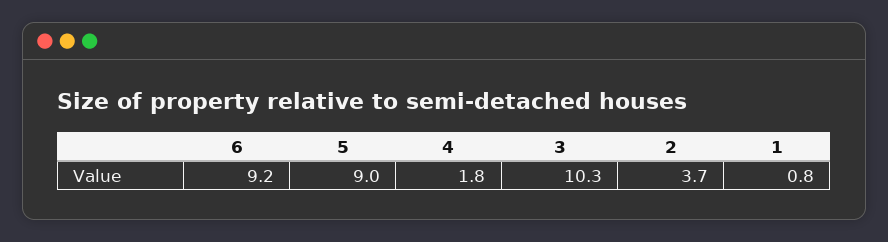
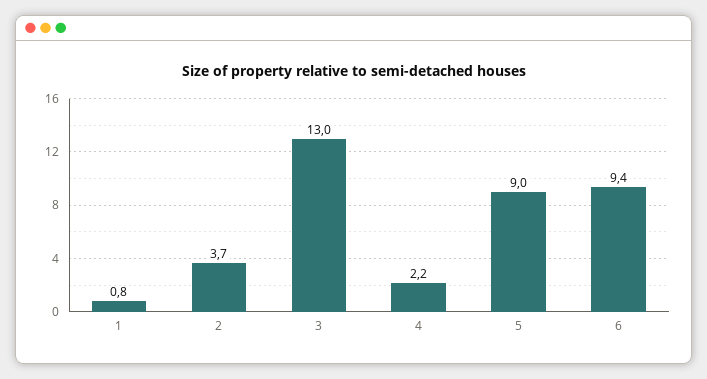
6: 9.2 -> 9.4
4: 1.8 -> 2.2
3: 10.3 -> 13

